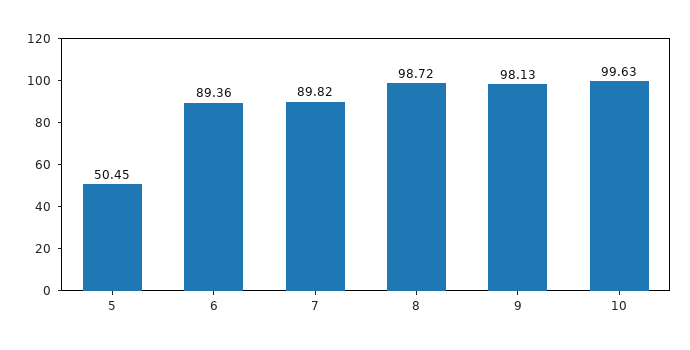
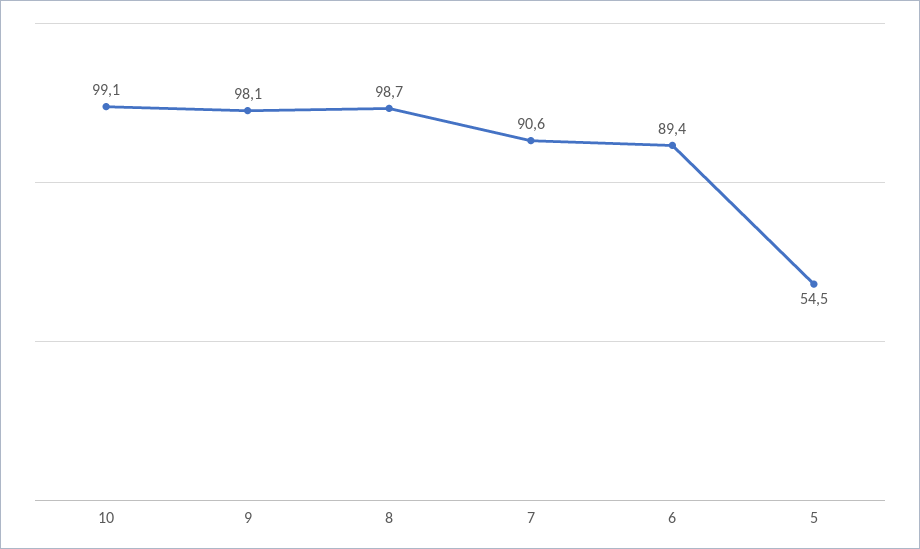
5: 50.45 -> 54.5
7: 89.82 -> 90.6
10: 99.63 -> 99.1

